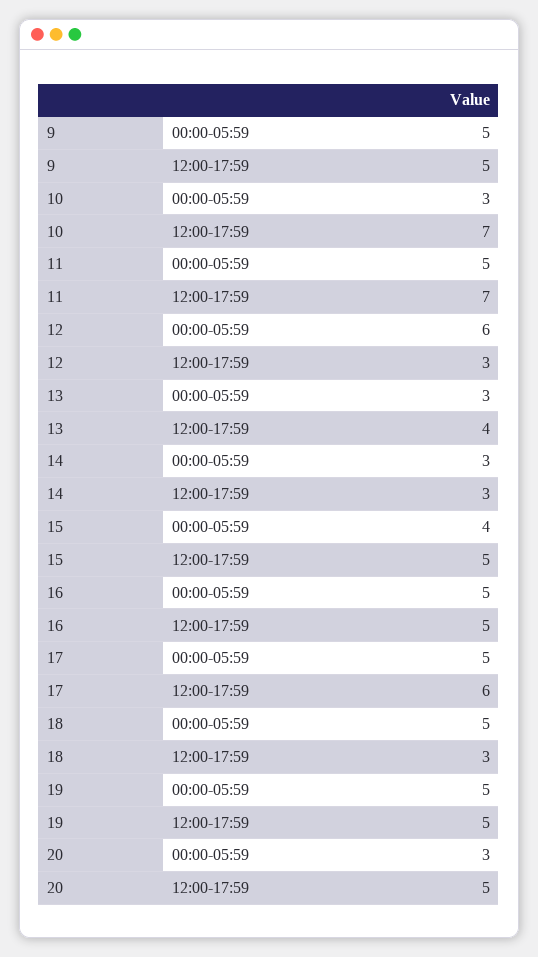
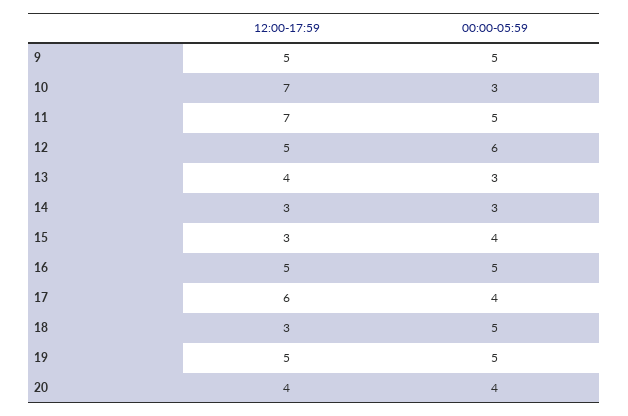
12, 12:00-17:59: 3 -> 5
15, 12:00-17:59: 5 -> 3
17, 00:00-05:59: 5 -> 4
20, 00:00-05:59: 3 -> 4
20, 12:00-17:59: 5 -> 4

